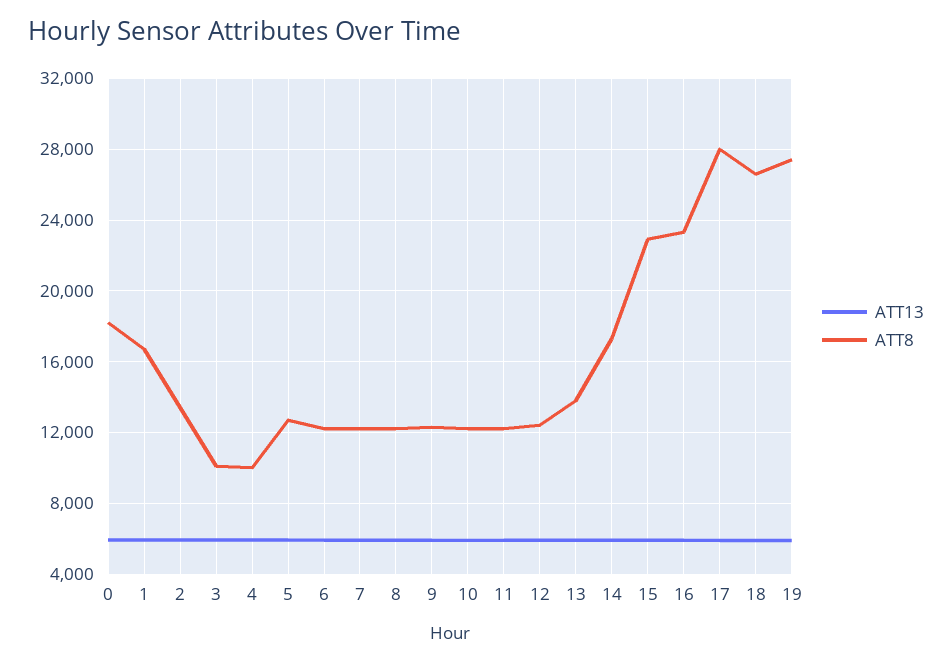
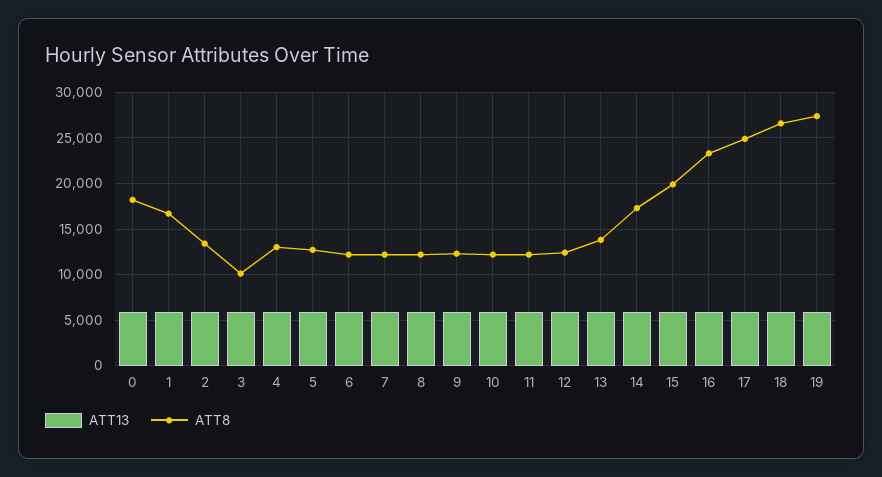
ATT8, 4: 10000 -> 13000
ATT8, 15: 23000 -> 20000
ATT8, 17: 28000 -> 25000

